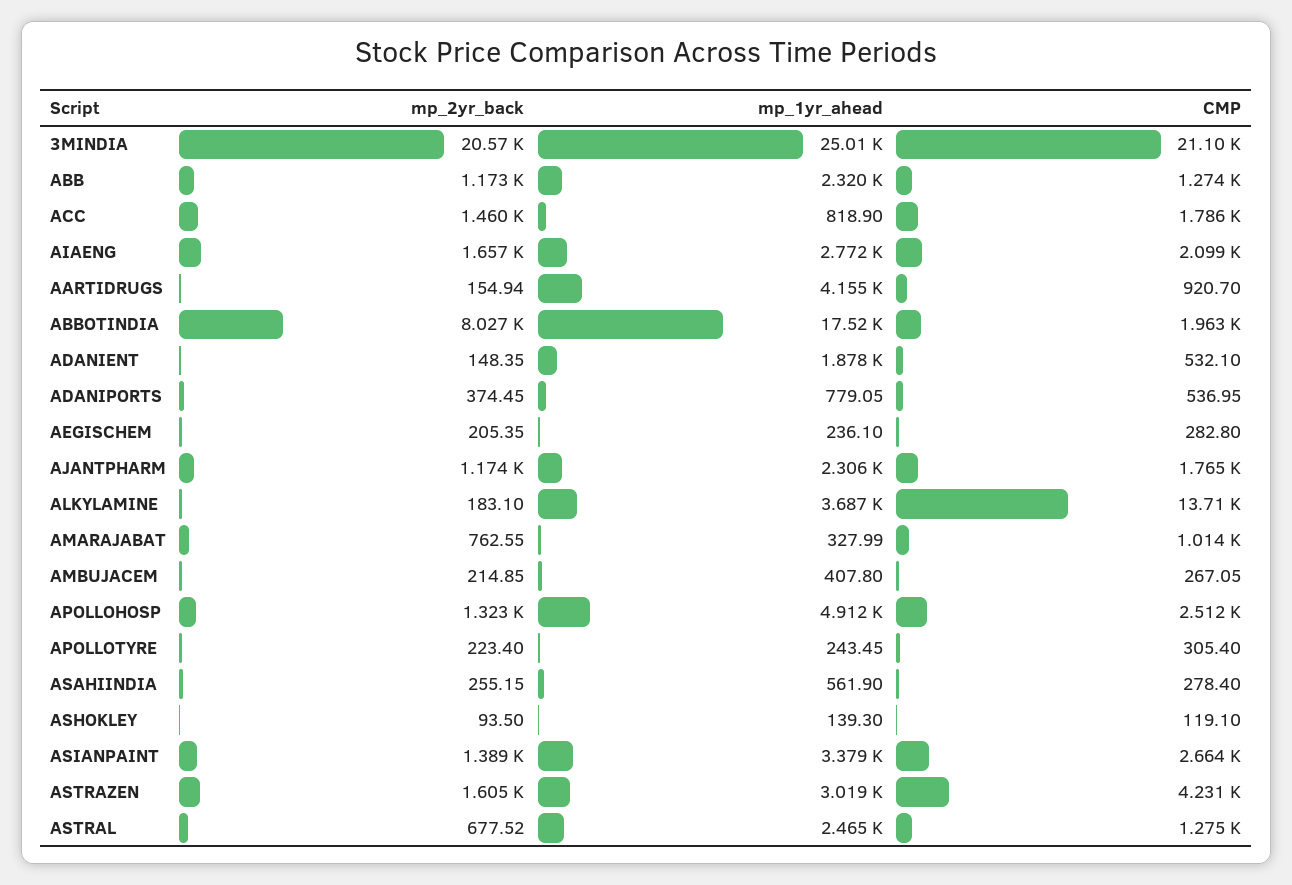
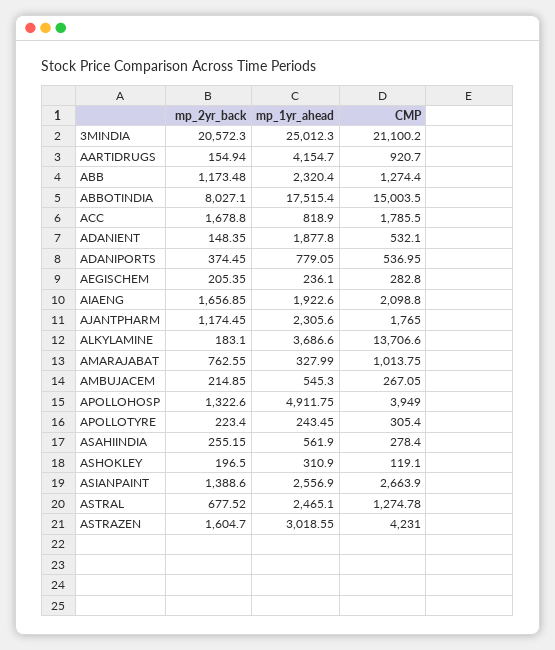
mp_2yr_back, ACC: 1460 -> 1678.8
mp_1yr_ahead, AIAENG: 2772 -> 1922.6
CMP, ABBOTINDIA: 1963 -> 15003.5
mp_1yr_ahead, AMBUJACEM: 407.8 -> 545.3
CMP, APOLLOHOSP: 2512 -> 3949
mp_2yr_back, ASHOKLEY: 93.5 -> 196.5
mp_1yr_ahead, ASHOKLEY: 139.3 -> 310.9
mp_1yr_ahead, ASIANPAINT: 3379 -> 2556.9

